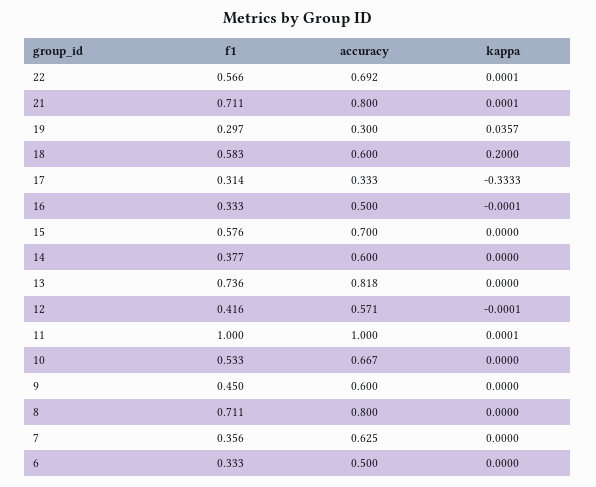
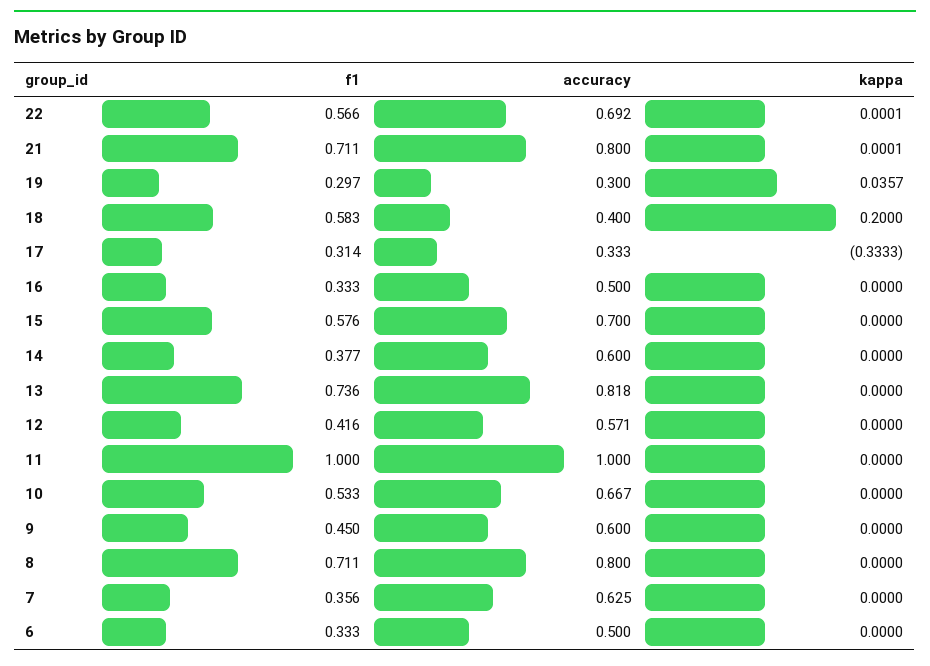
accuracy, 18: 0.6 -> 0.4
kappa, 16: -0.0001 -> 0
kappa, 12: -0.0001 -> 0
kappa, 11: 0.0001 -> 0

